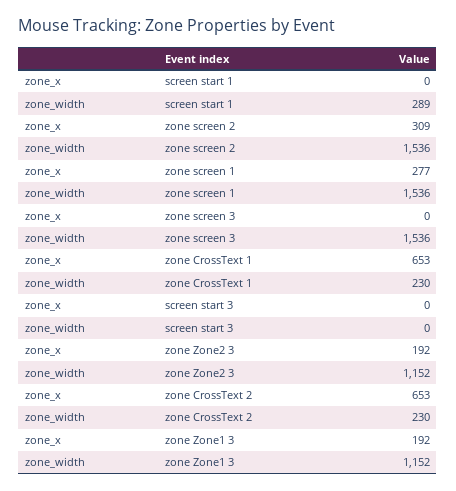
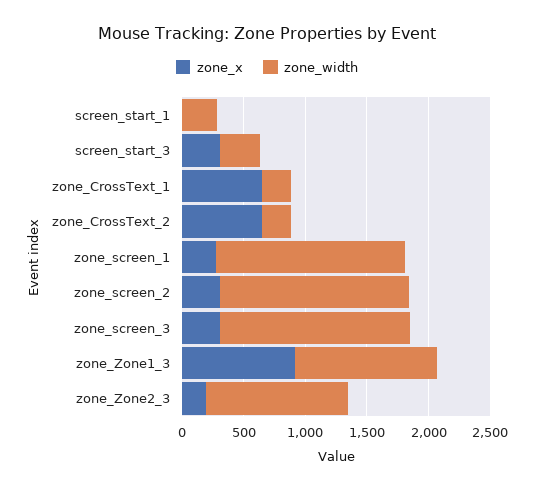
zone_x, zone screen 3: 0 -> 300
zone_x, screen start 3: 0 -> 300
zone_width, screen start 3: 0 -> 300
zone_x, zone Zone1 3: 192 -> 900

